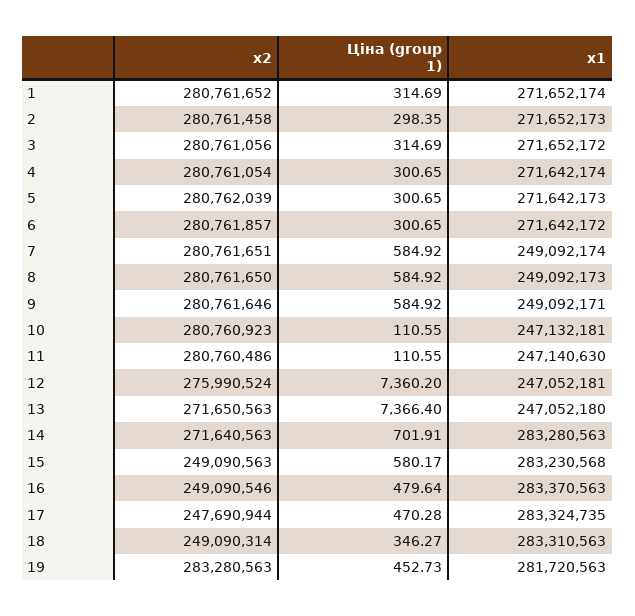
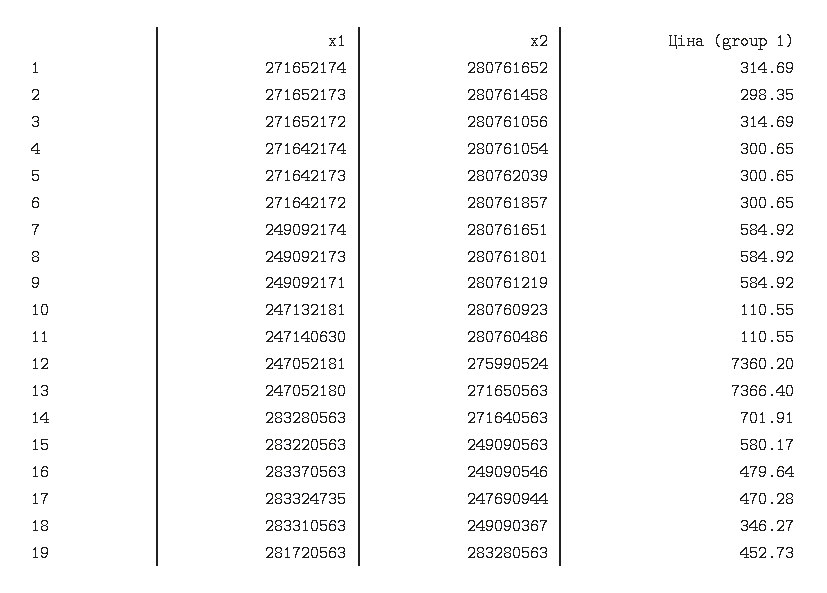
x2, 8: 280761650 -> 280761801
x2, 9: 280761646 -> 280761219
x1, 15: 283230568 -> 283220563
x2, 18: 249090314 -> 249090367

